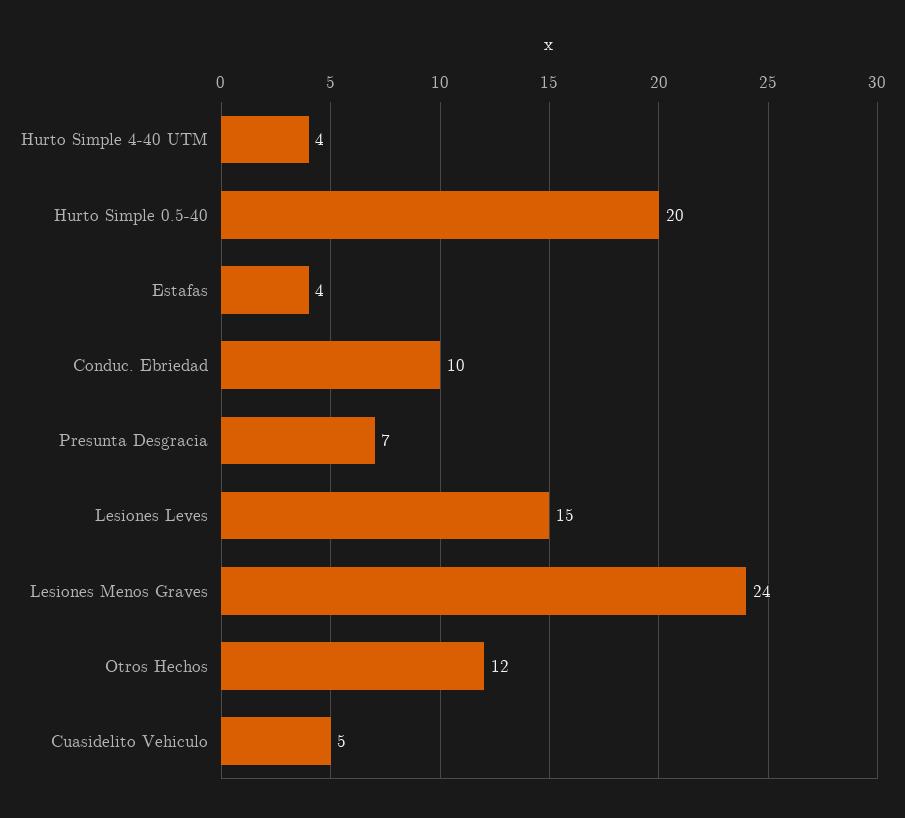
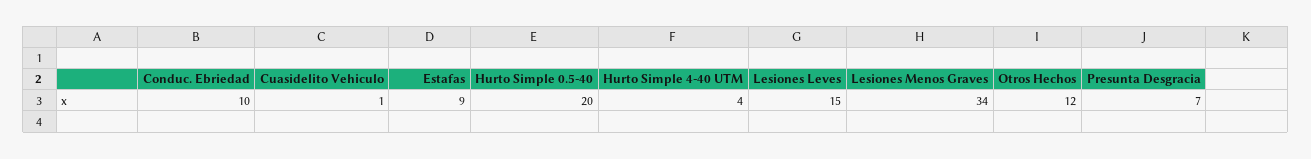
Estafas: 4 -> 9
Lesiones Menos Graves: 24 -> 34
Cuasidelito Vehiculo: 5 -> 1

